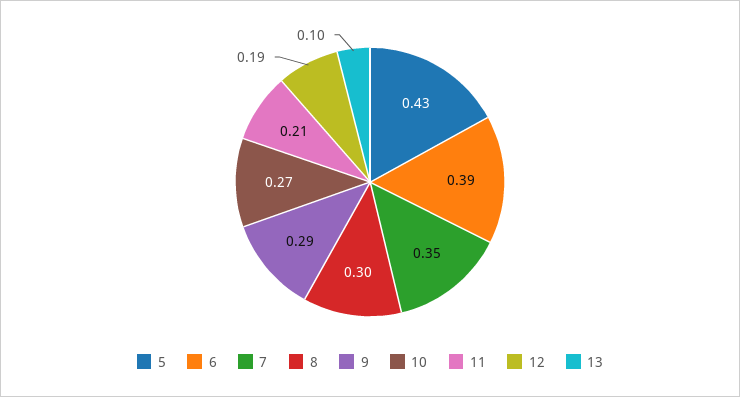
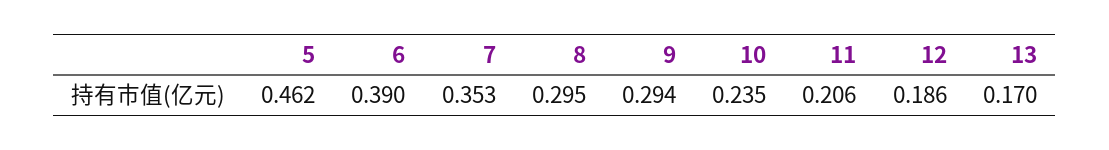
5: 0.43 -> 0.462
10: 0.27 -> 0.235
13: 0.1 -> 0.17

